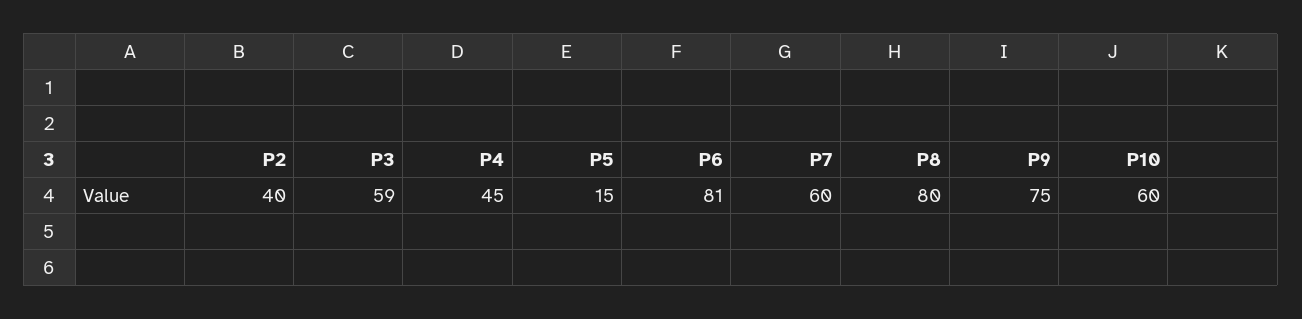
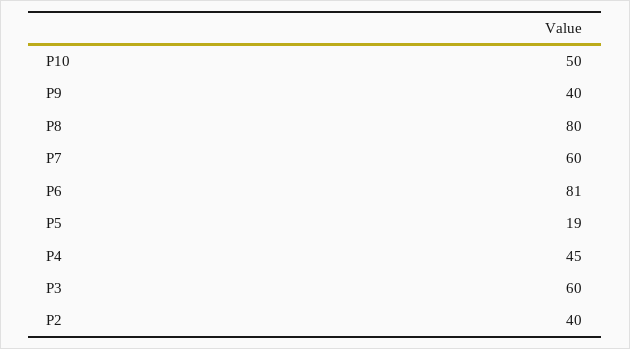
P3: 59 -> 60
P5: 15 -> 19
P9: 75 -> 40
P10: 60 -> 50

